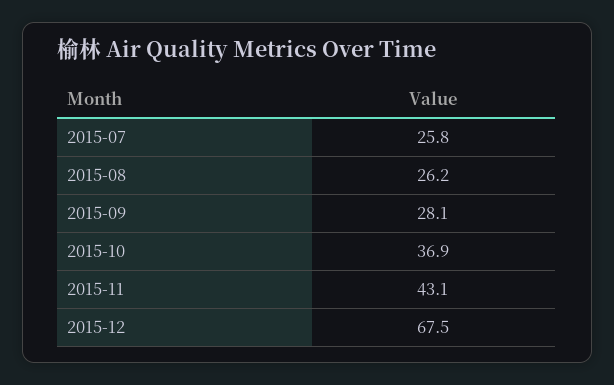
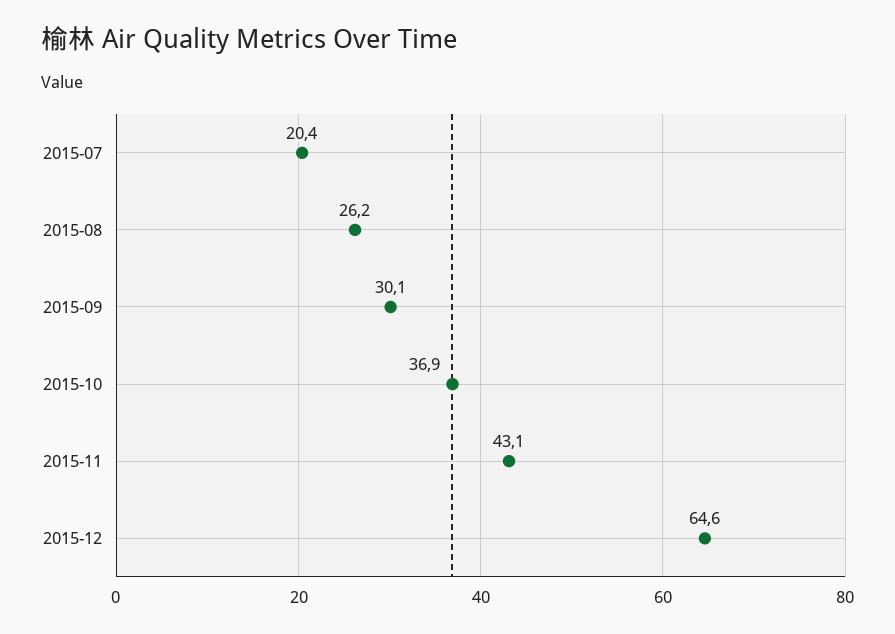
2015-07: 25.8 -> 20.4
2015-09: 28.1 -> 30.1
2015-12: 67.5 -> 64.6

